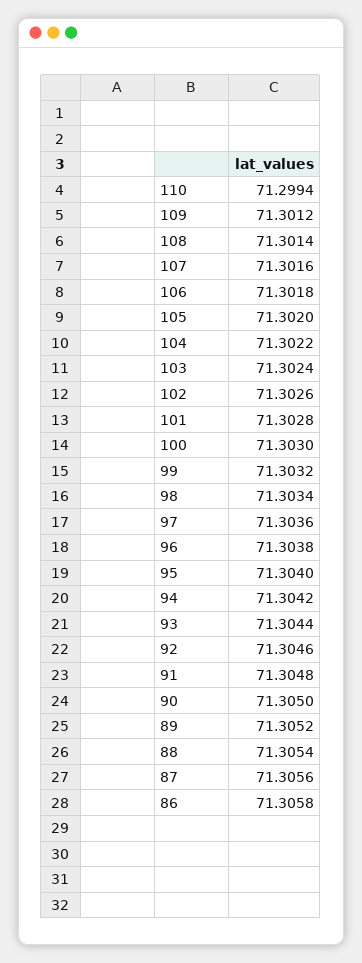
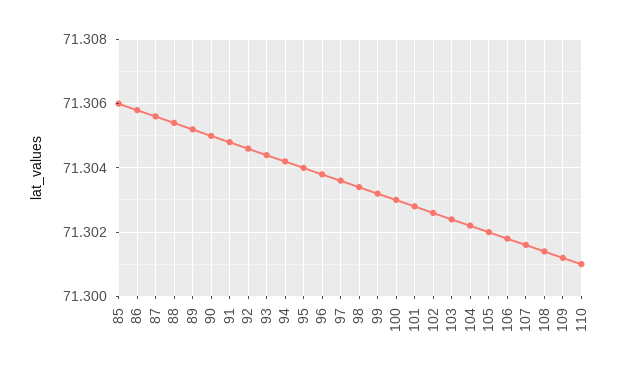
110: 71.2994 -> 71.301
85: none -> 71.306

